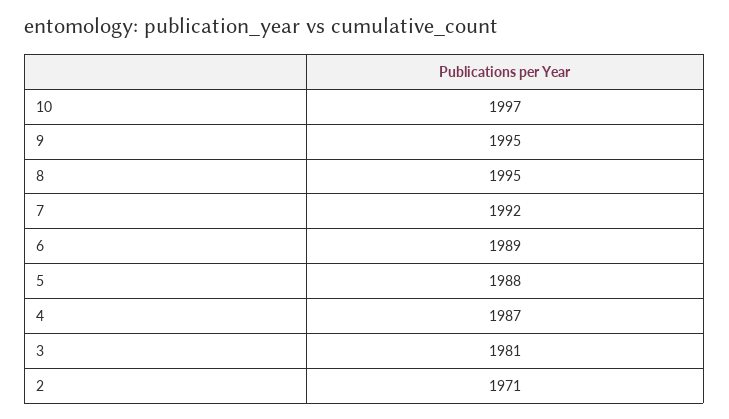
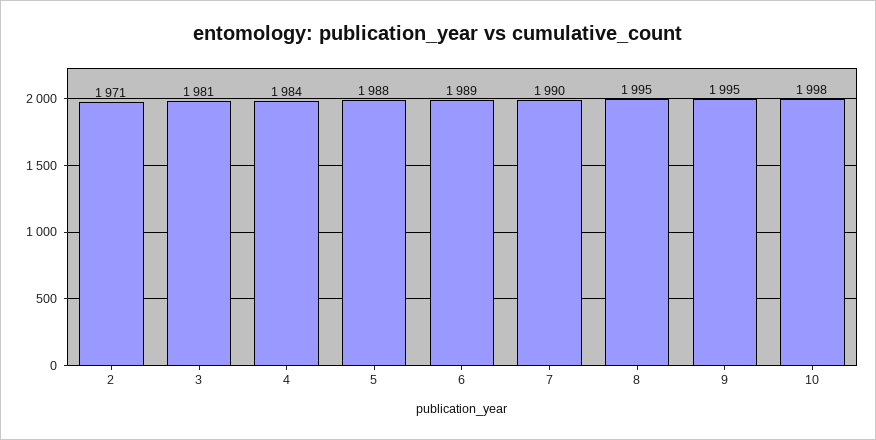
10: 1997 -> 1998
7: 1992 -> 1990
4: 1987 -> 1984

